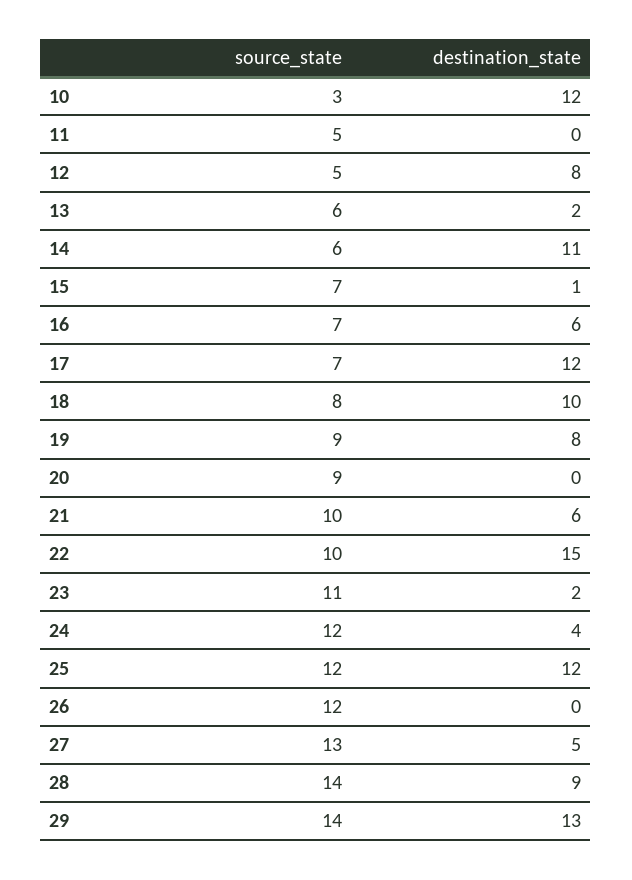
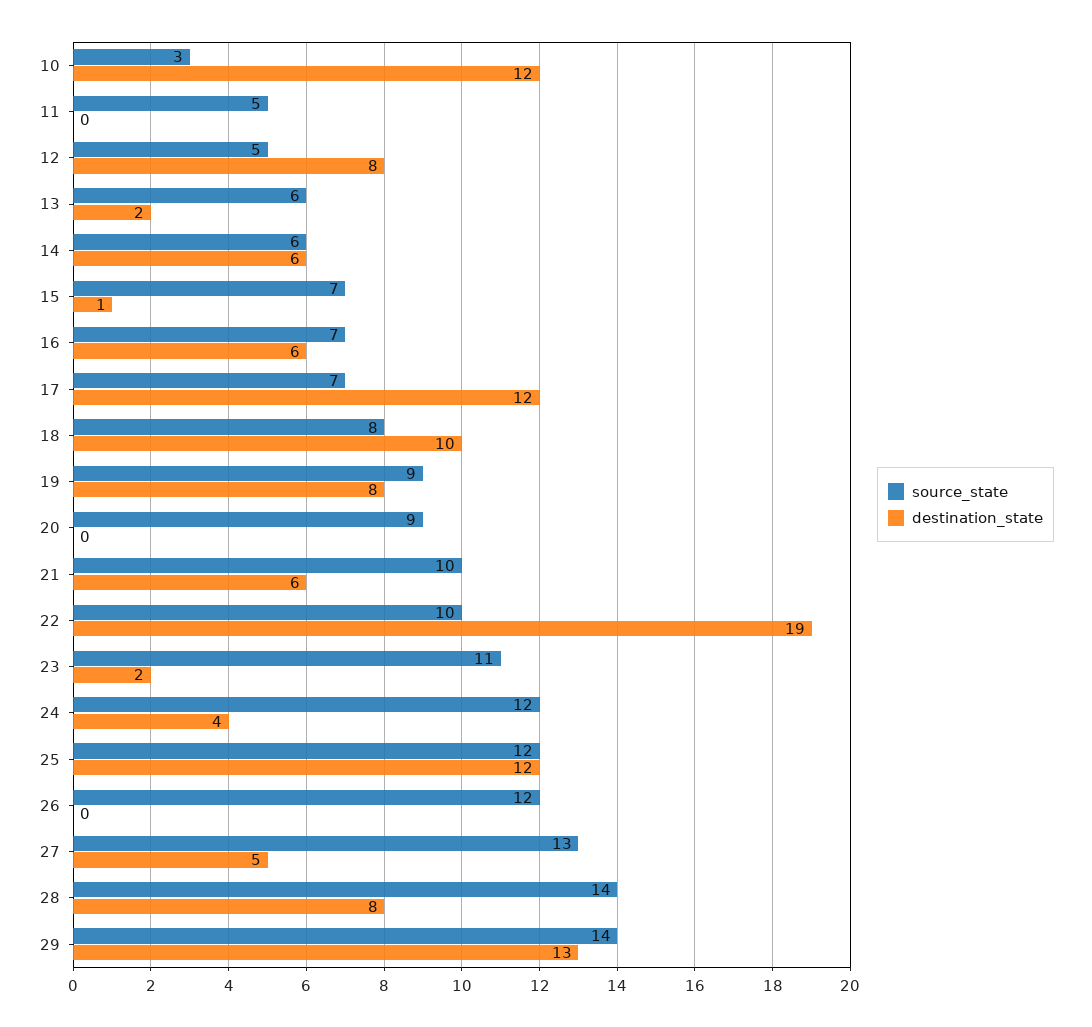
destination_state, 14: 11 -> 6
destination_state, 22: 15 -> 19
destination_state, 28: 9 -> 8

